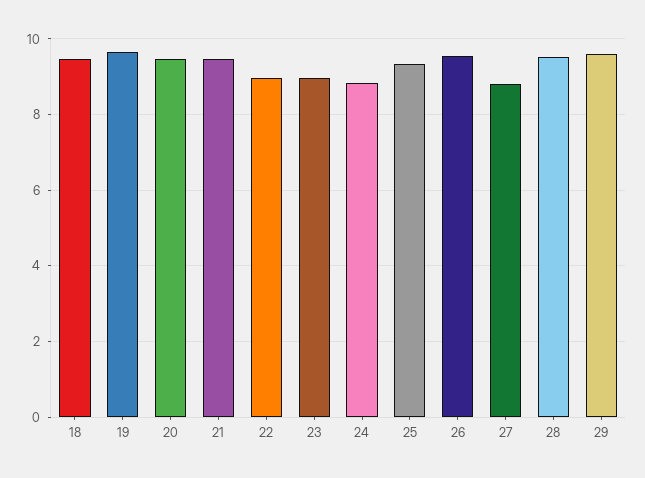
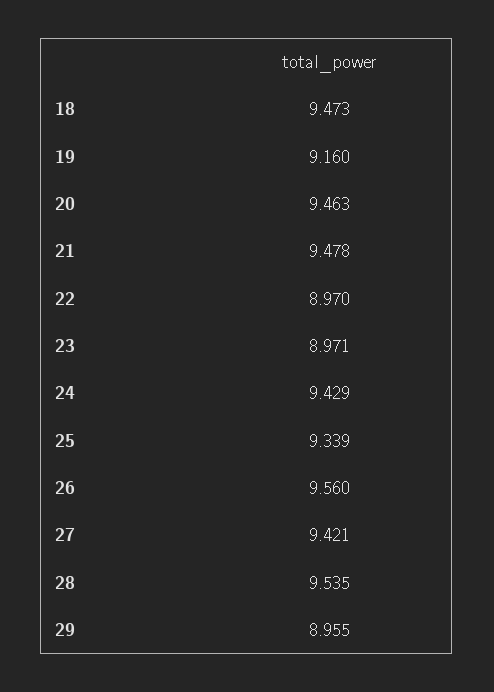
19: 9.6 -> 9.16
24: 8.8 -> 9.429
27: 8.8 -> 9.421
29: 9.6 -> 8.955

